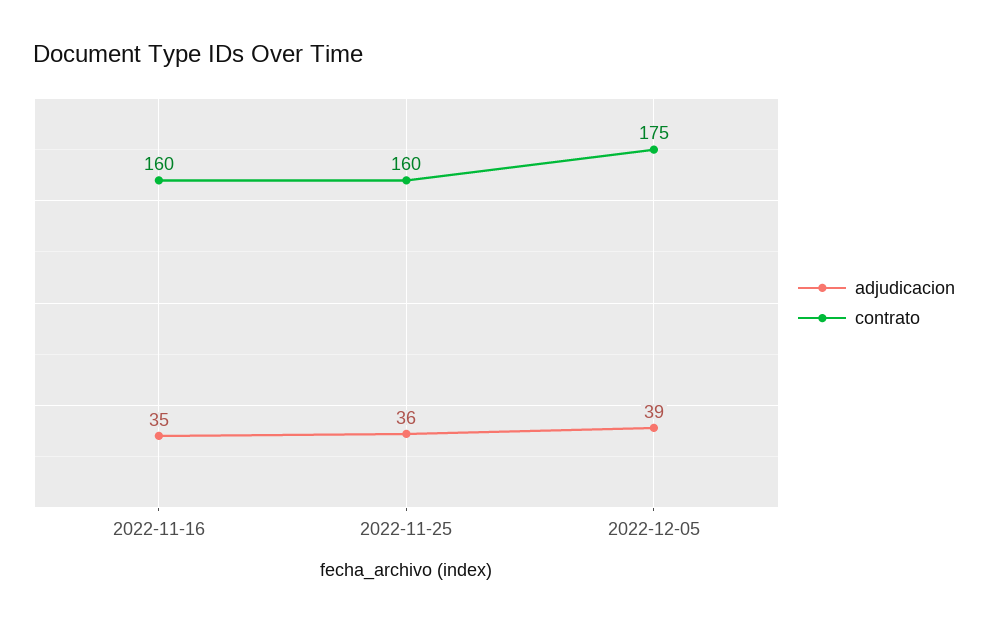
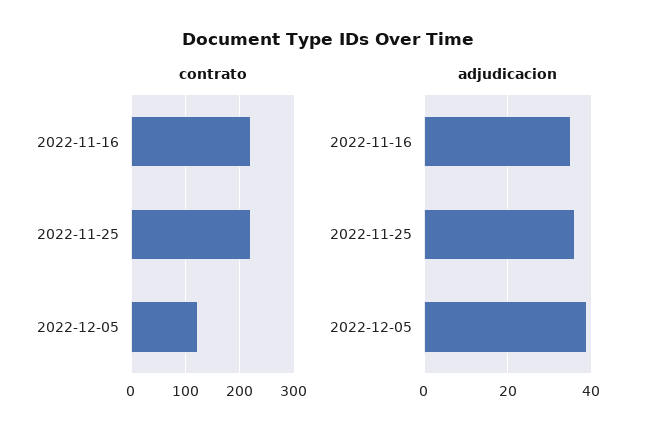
contrato, 2022-11-16: 160 -> 220
contrato, 2022-11-25: 160 -> 220
contrato, 2022-12-05: 175 -> 120

